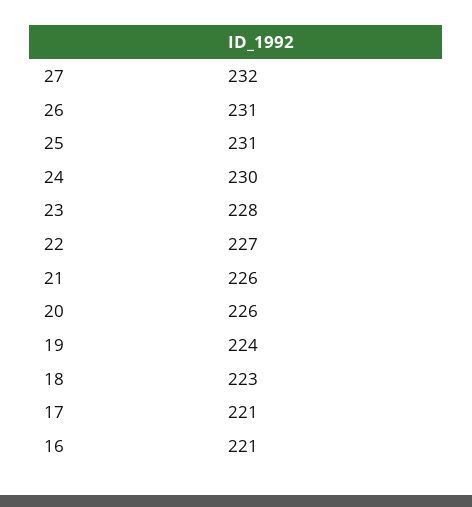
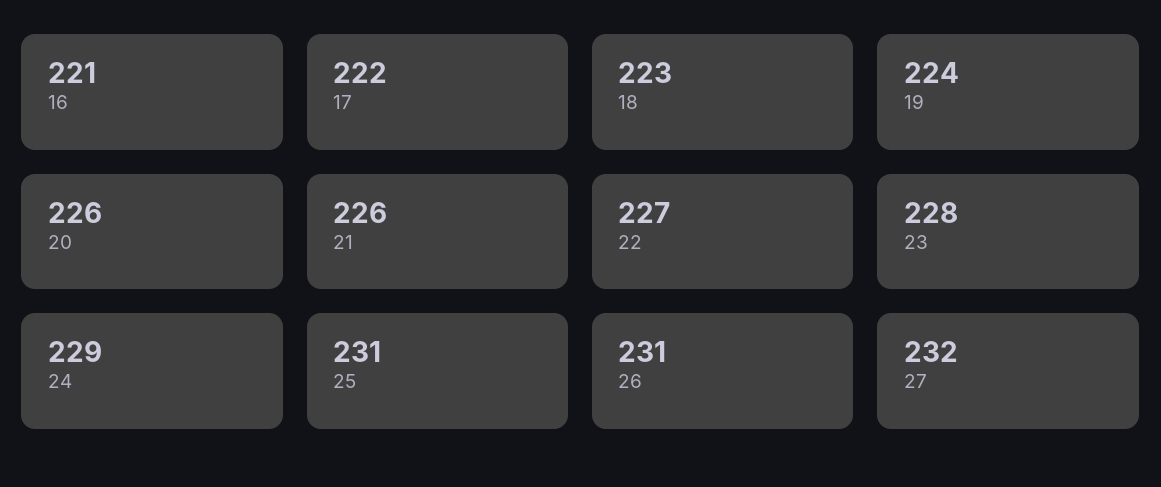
24: 230 -> 229
17: 221 -> 222

